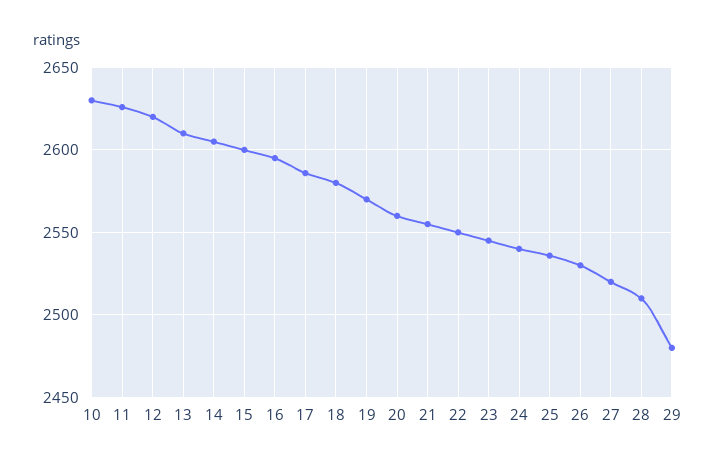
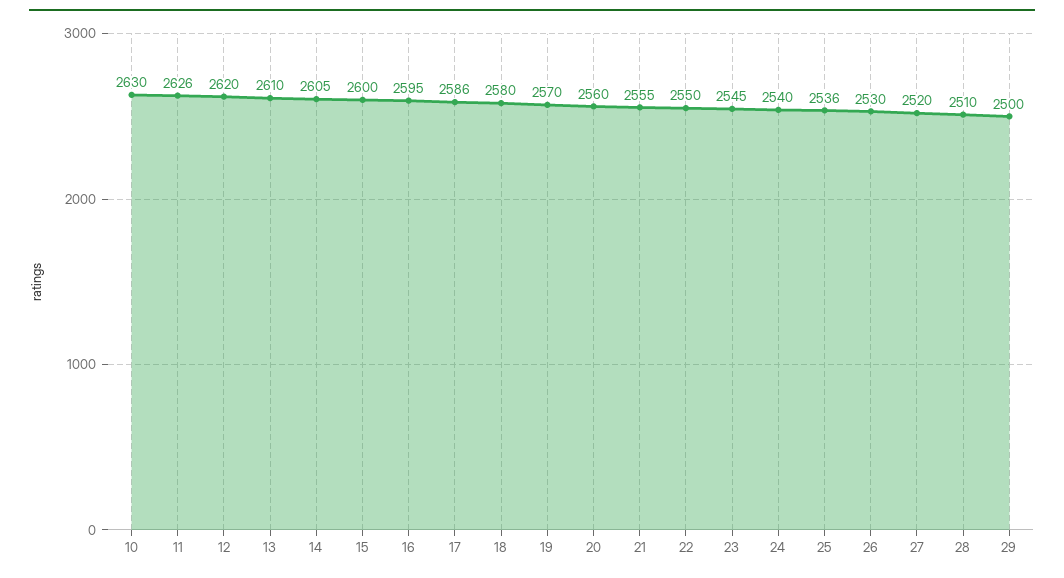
29: 2480 -> 2500

